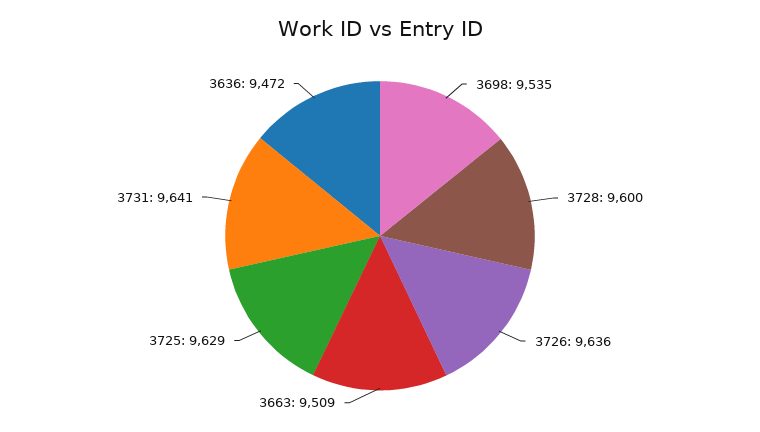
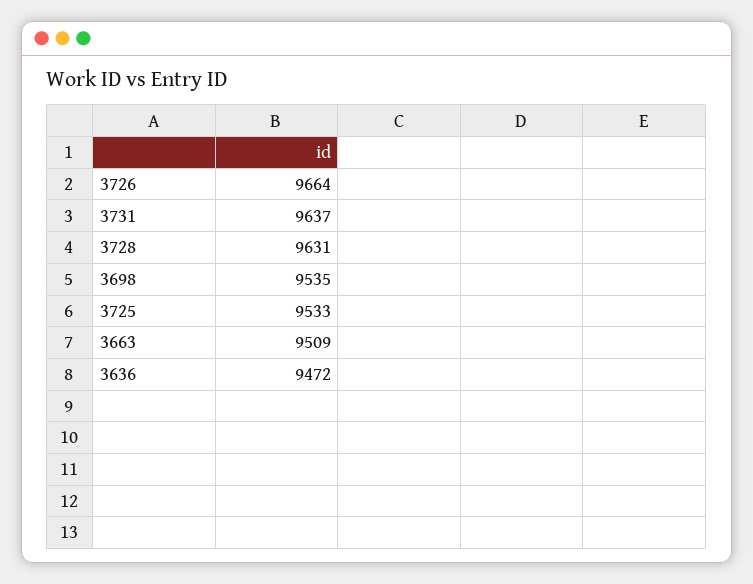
3728: 9600 -> 9631
3726: 9636 -> 9664
3725: 9629 -> 9533
3731: 9641 -> 9637

